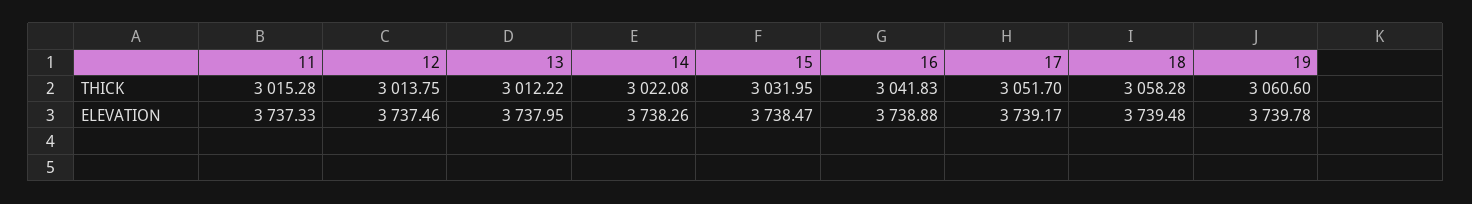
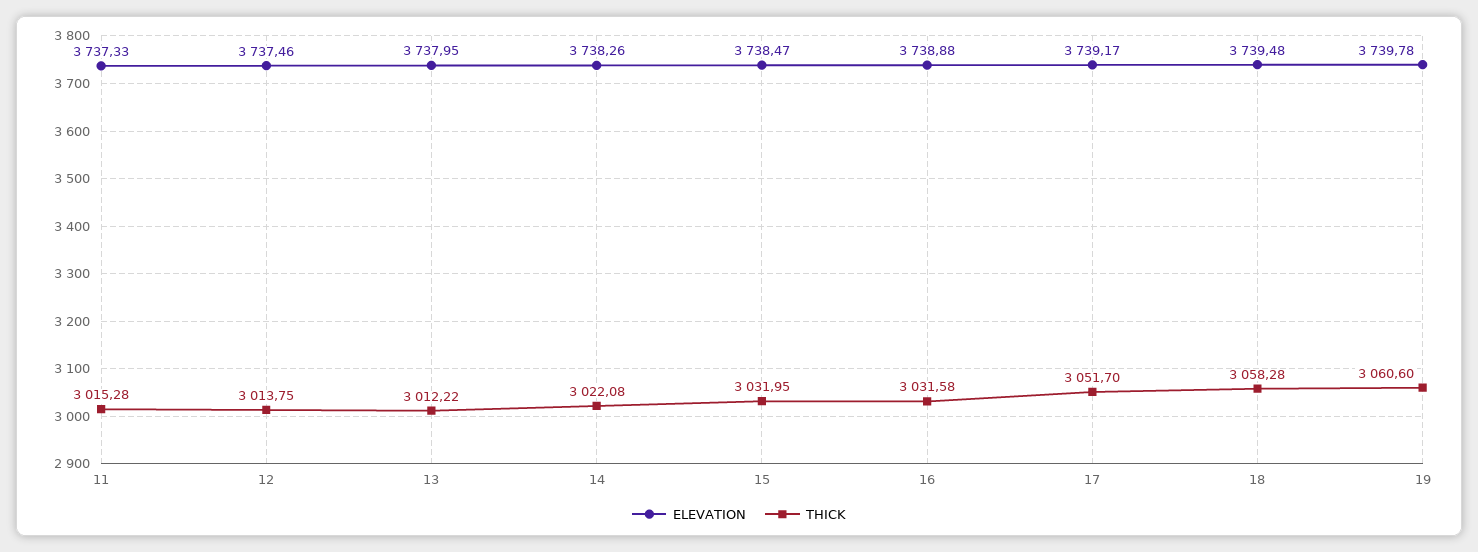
THICK, 16: 3041.83 -> 3031.58

